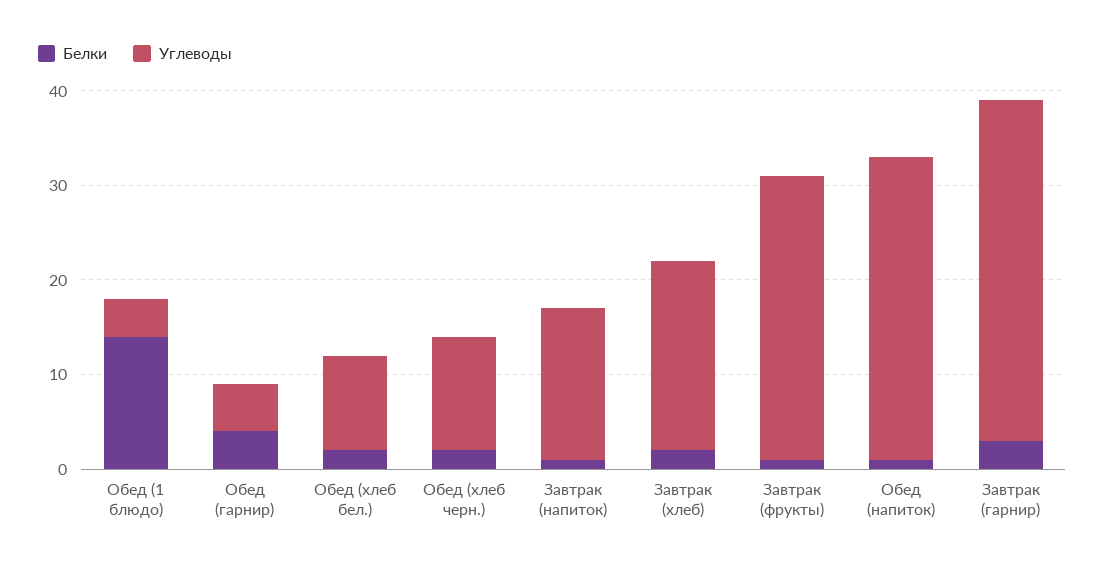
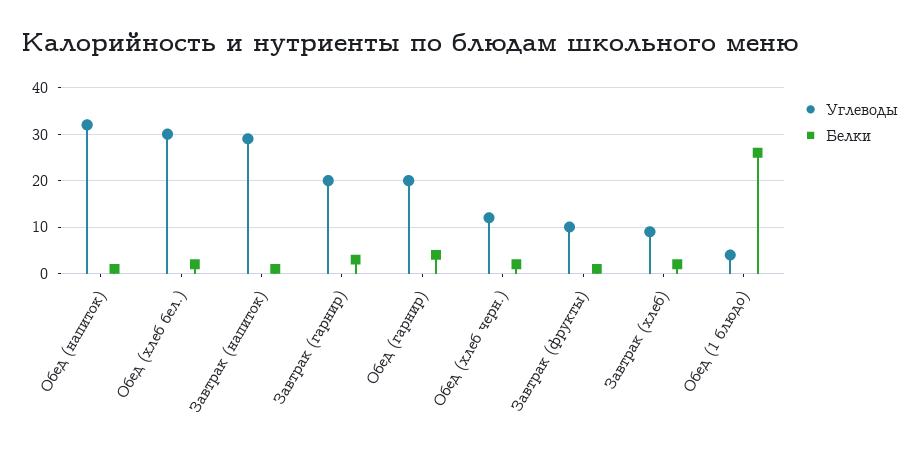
Белки, Обед (1 блюдо): 14 -> 25
Углеводы, Обед (гарнир): 5 -> 20
Углеводы, Обед (хлеб бел.): 10 -> 30
Углеводы, Завтрак (напиток): 16 -> 30
Углеводы, Завтрак (хлеб): 20 -> 10
Углеводы, Завтрак (фрукты): 30 -> 10
Углеводы, Завтрак (гарнир): 36 -> 20

